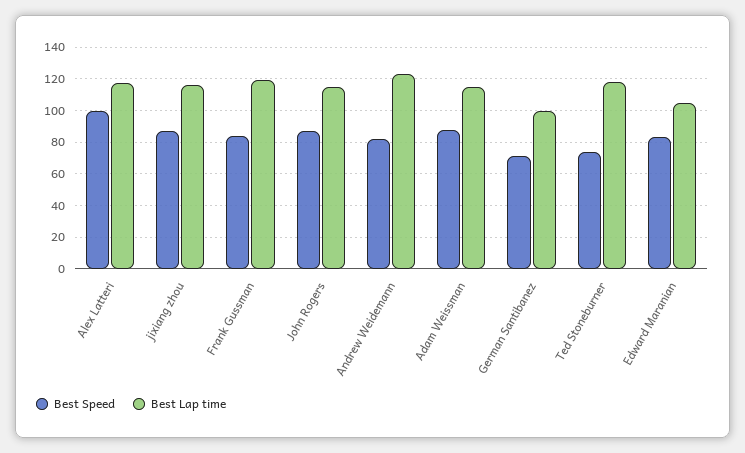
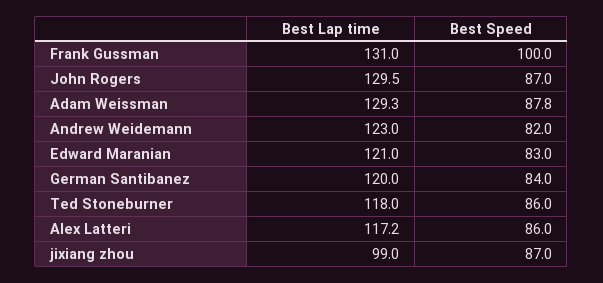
Best Speed, Alex Latteri: 100 -> 86
Best Lap time, jixiang zhou: 115 -> 99
Best Speed, Frank Gussman: 85 -> 100
Best Lap time, Frank Gussman: 120 -> 131
Best Lap time, John Rogers: 115 -> 129.5
Best Lap time, Adam Weissman: 115 -> 129.3
Best Speed, German Santibanez: 70 -> 84
Best Lap time, German Santibanez: 100 -> 120
Best Speed, Ted Stoneburner: 75 -> 86
Best Lap time, Edward Maranian: 105 -> 121

